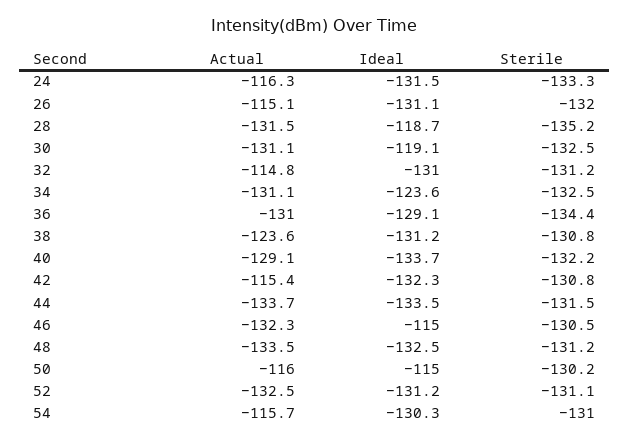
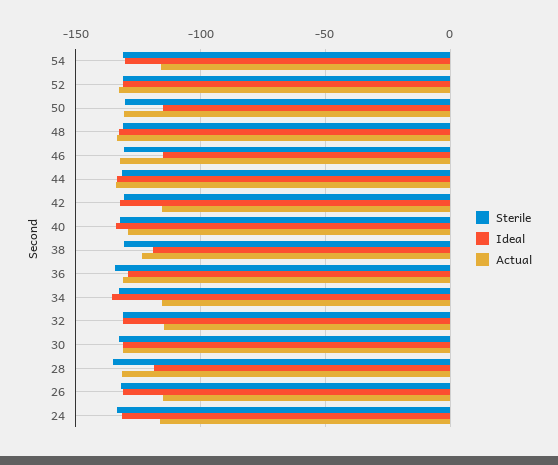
Ideal, 30: -119.1 -> -130
Actual, 34: -131.1 -> -115
Ideal, 34: -123.6 -> -135
Ideal, 38: -131.2 -> -120
Actual, 50: -116 -> -130

